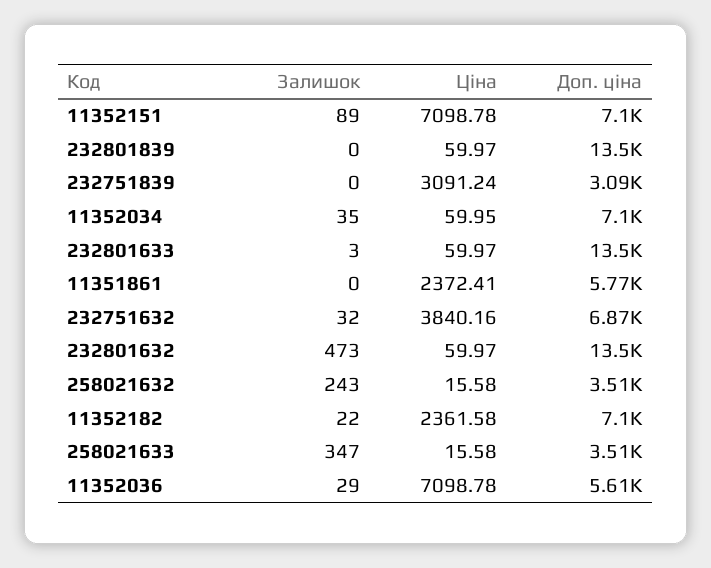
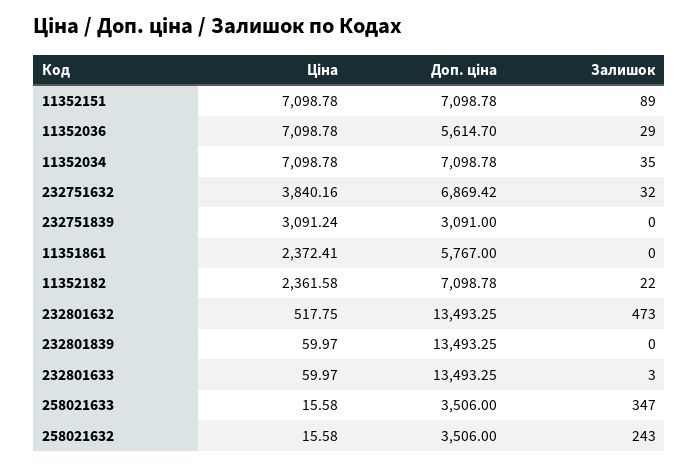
Ціна, 11352034: 59.95 -> 7098.78
Ціна, 232801632: 59.97 -> 517.75

